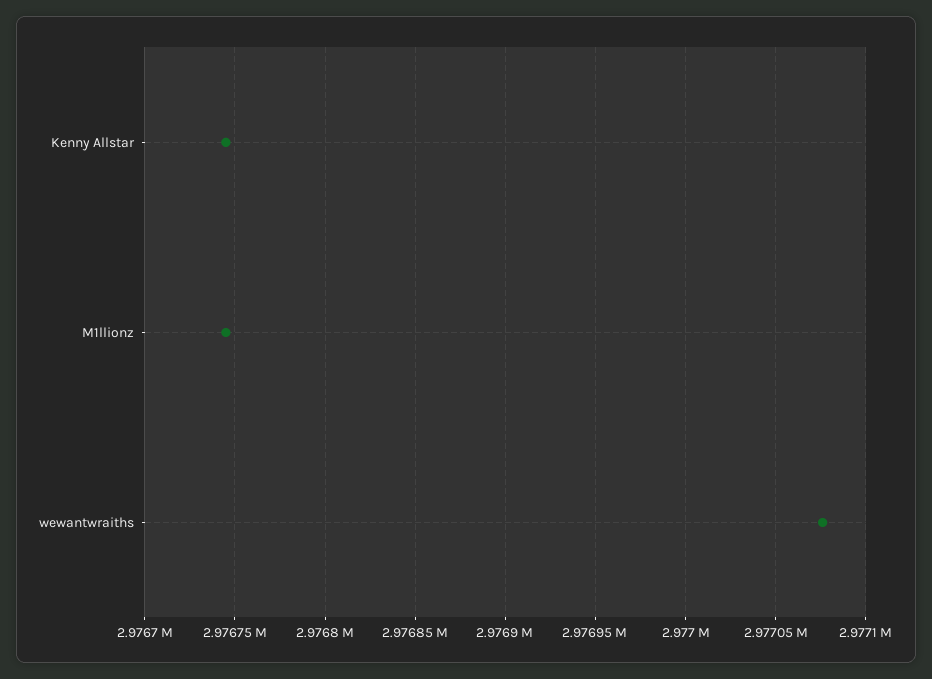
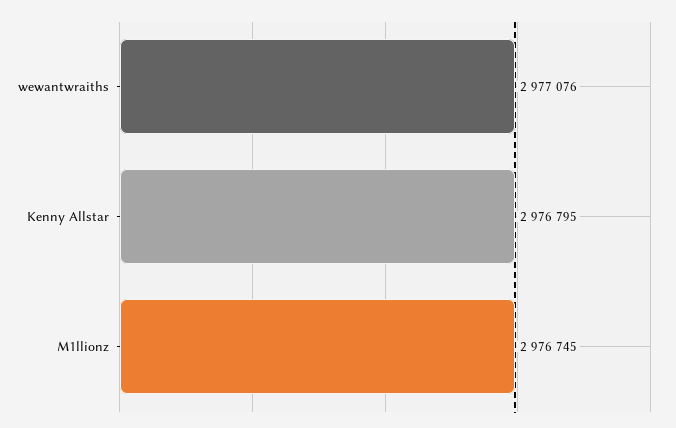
Kenny Allstar: 2976745 -> 2976795

